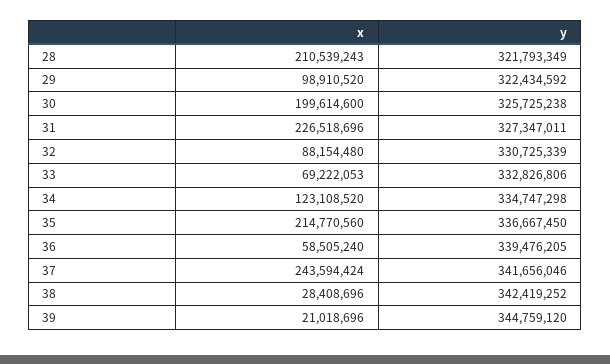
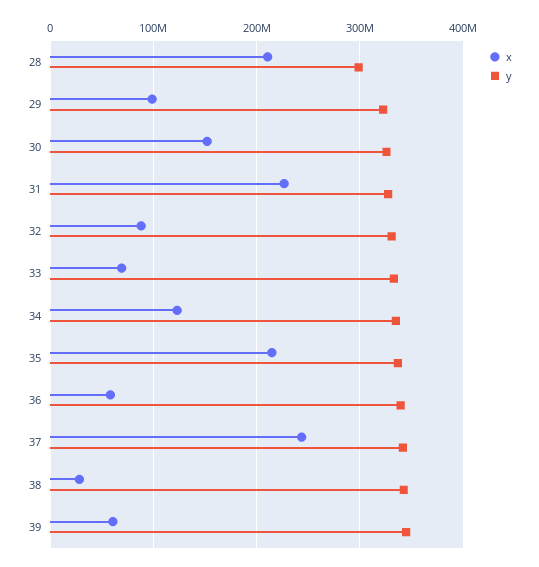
y, 28: 321793349 -> 300000000
x, 30: 199614600 -> 150000000
x, 39: 21018696 -> 60000000

